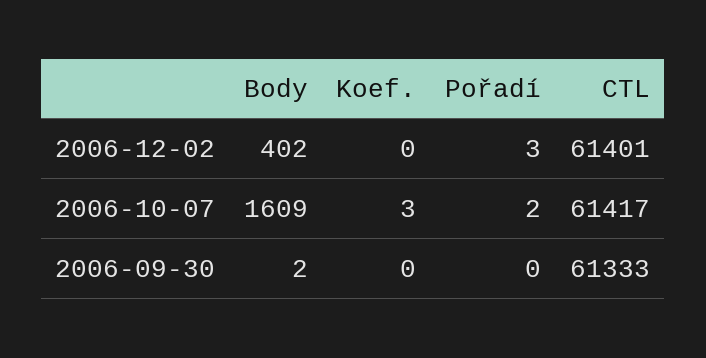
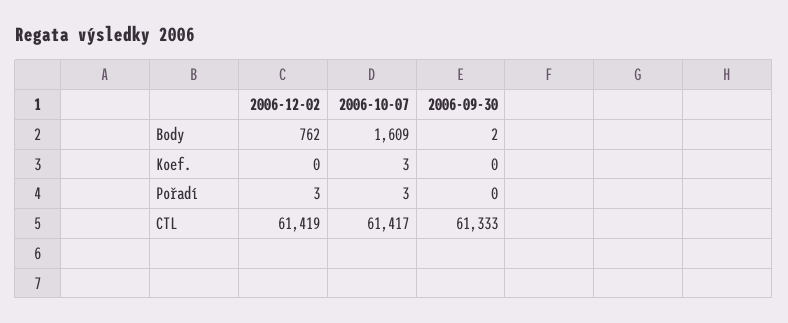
Body, 2006-12-02: 402 -> 762
CTL, 2006-12-02: 61401 -> 61419
Pořadí, 2006-10-07: 2 -> 3

